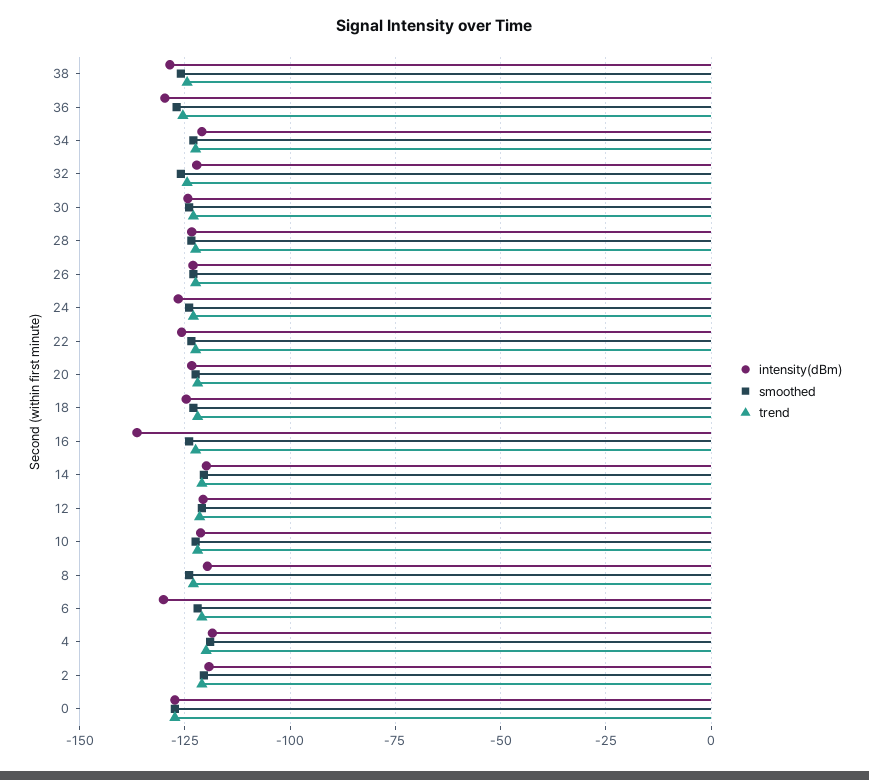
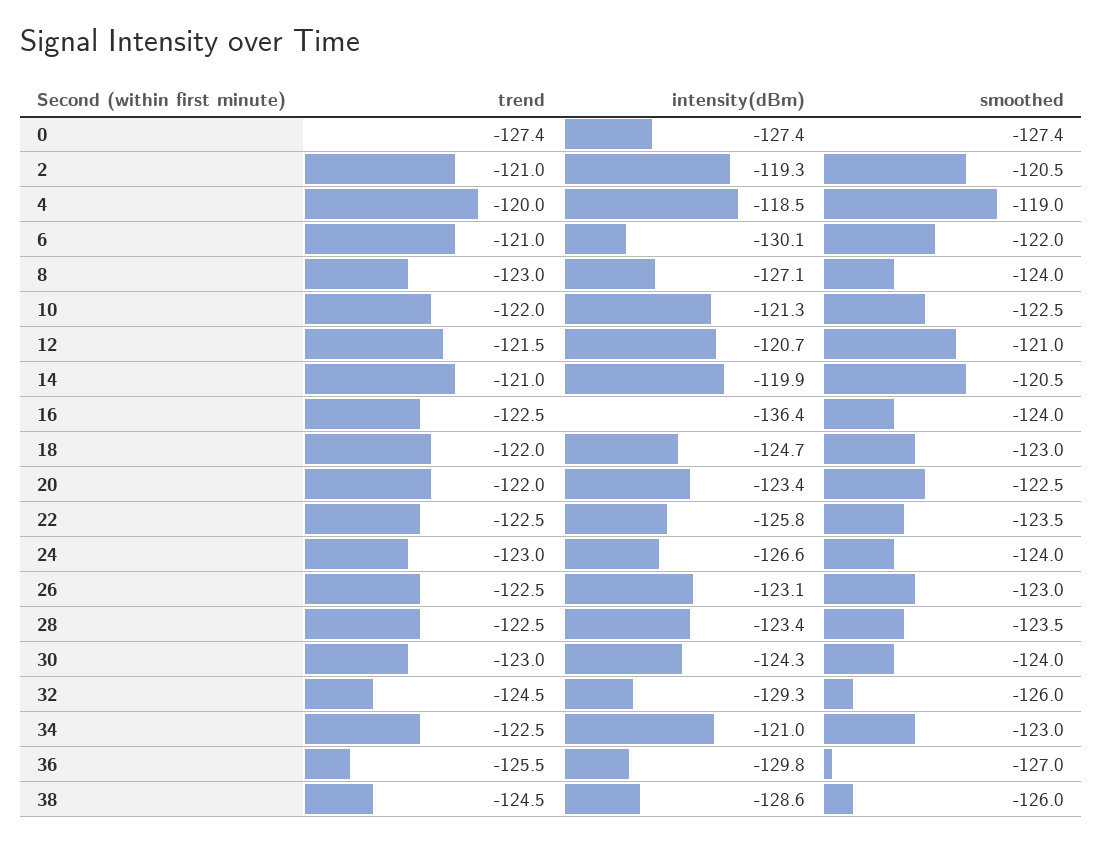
intensity(dBm), 32: -122.5 -> -129.3
intensity(dBm), 8: -120 -> -127.1

